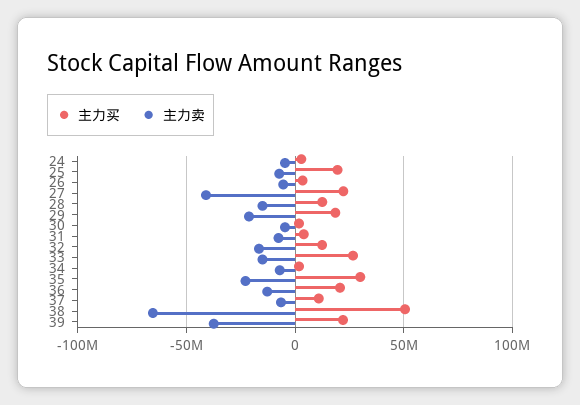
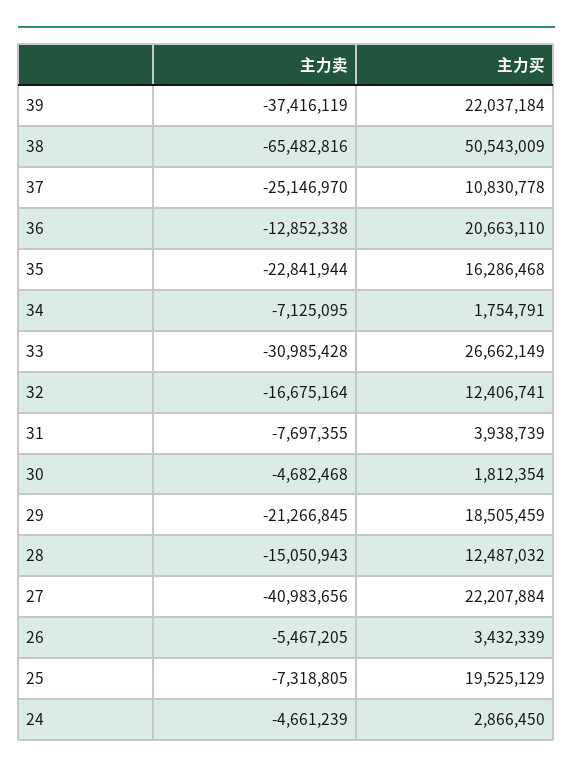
主力卖, 33: -15000000 -> -30985428
主力买, 35: 30000000 -> 16286468
主力卖, 37: -5000000 -> -25146970

